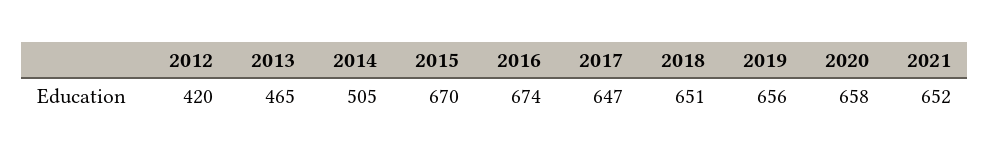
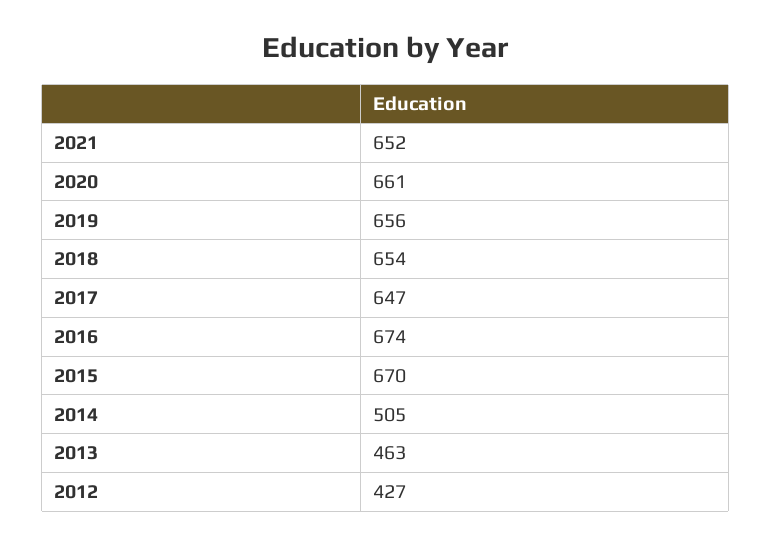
2012: 420 -> 427
2013: 465 -> 463
2018: 651 -> 654
2020: 658 -> 661

